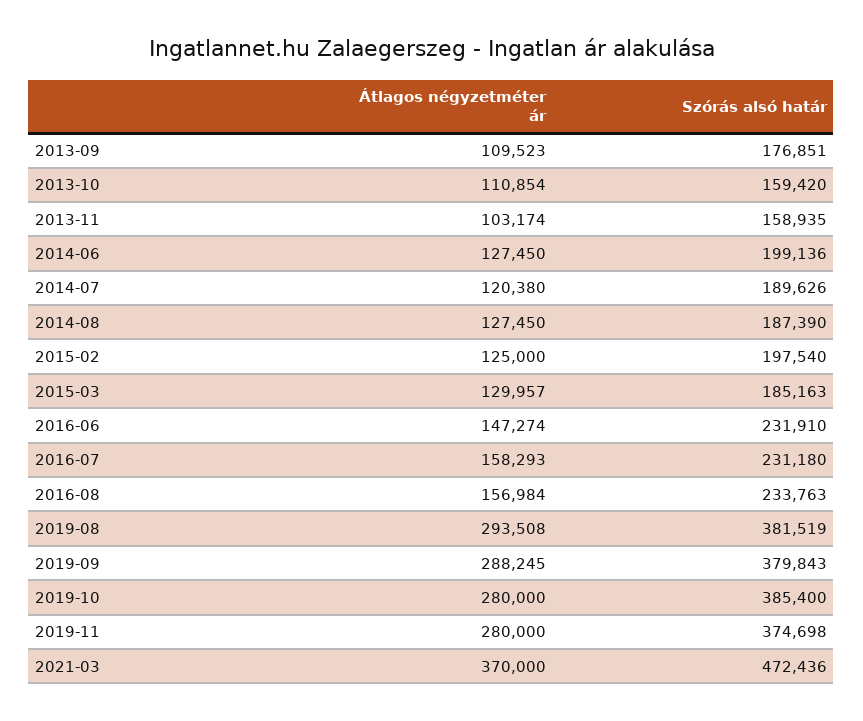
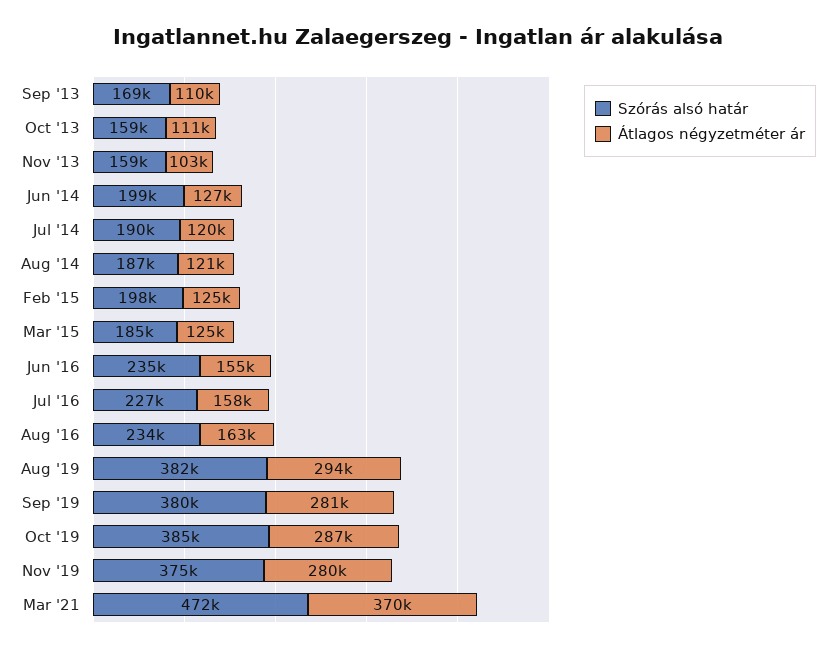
Szórás alsó határ, 2013-09: 176851 -> 169000
Átlagos négyzetméter ár, 2014-08: 127450 -> 121000
Átlagos négyzetméter ár, 2015-03: 129957 -> 125000
Átlagos négyzetméter ár, 2016-06: 147274 -> 155000
Szórás alsó határ, 2016-06: 231910 -> 235000
Szórás alsó határ, 2016-07: 231180 -> 227000
Átlagos négyzetméter ár, 2016-08: 156984 -> 163000
Átlagos négyzetméter ár, 2019-09: 288245 -> 281000
Átlagos négyzetméter ár, 2019-10: 280000 -> 287000

